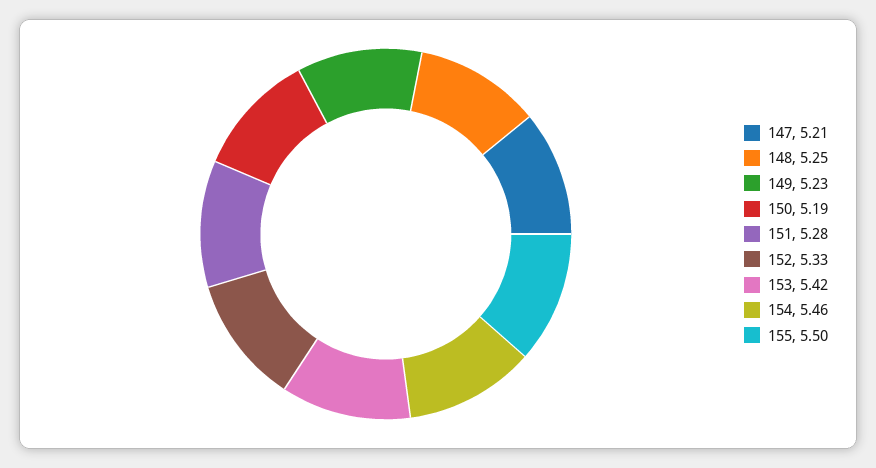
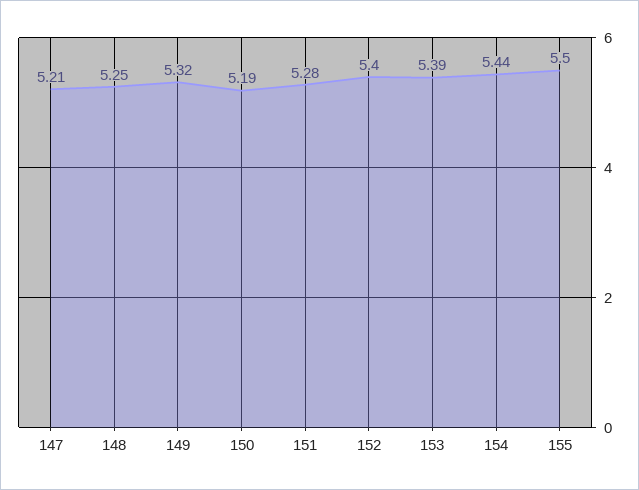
149: 5.23 -> 5.32
152: 5.33 -> 5.4
153: 5.42 -> 5.39
154: 5.46 -> 5.44

